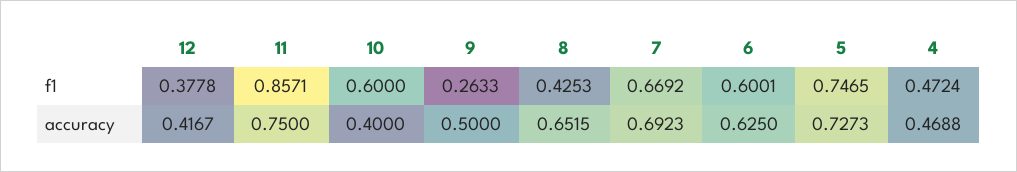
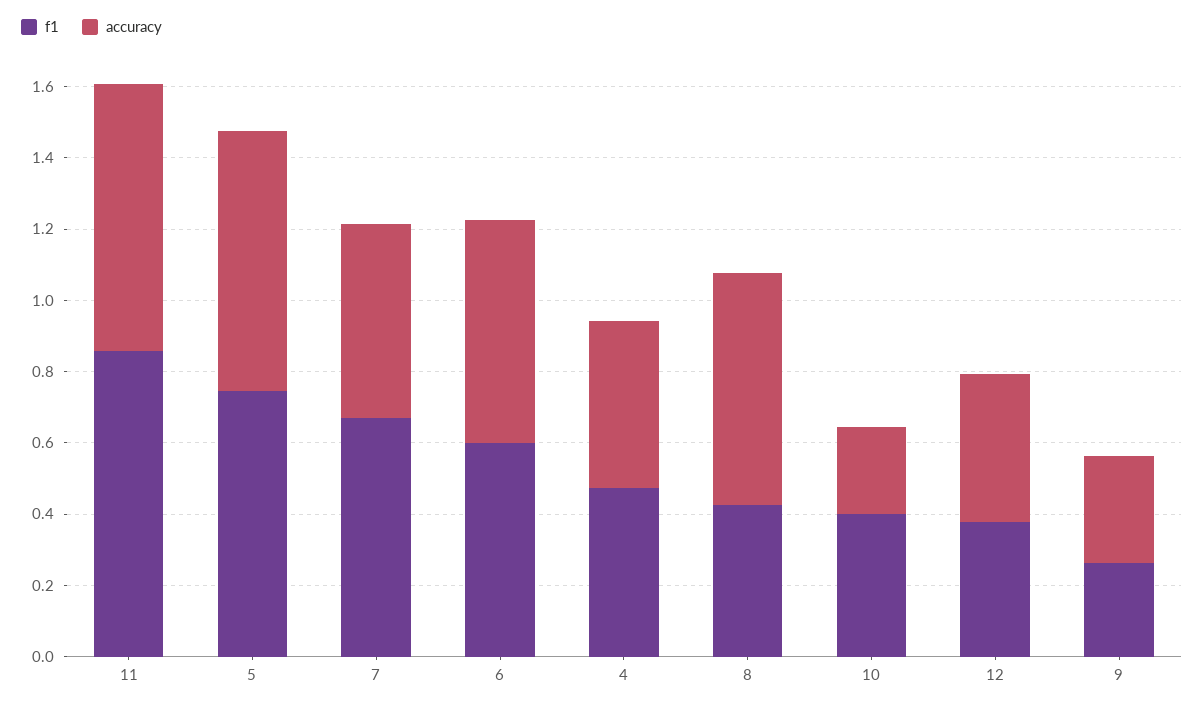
f1, 10: 0.6 -> 0.4
accuracy, 10: 0.4 -> 0.25
accuracy, 9: 0.5 -> 0.3
accuracy, 7: 0.6923 -> 0.55

